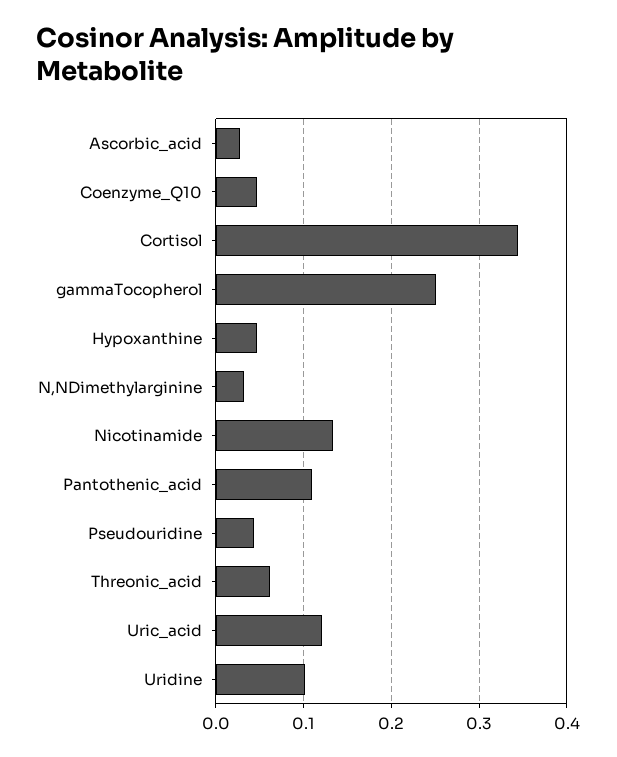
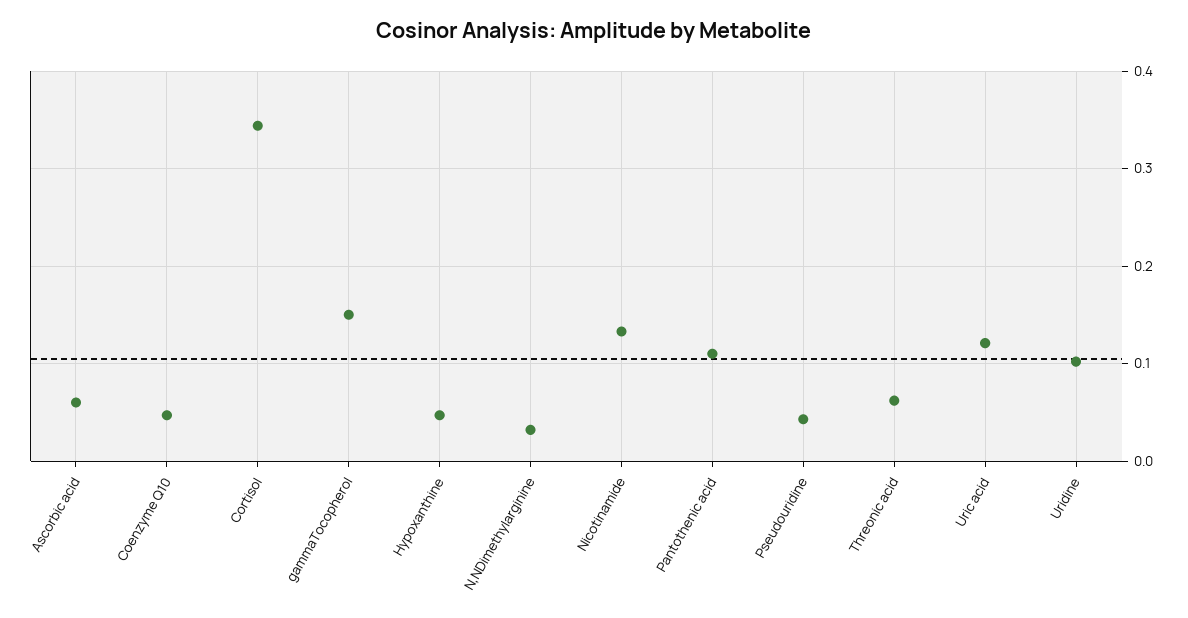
Ascorbic_acid: 0.03 -> 0.06
gammaTocopherol: 0.25 -> 0.15

